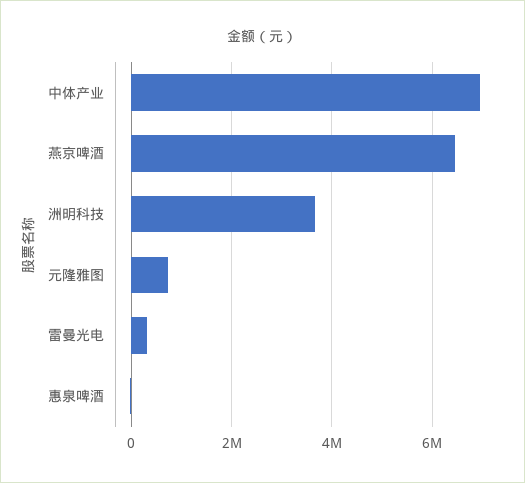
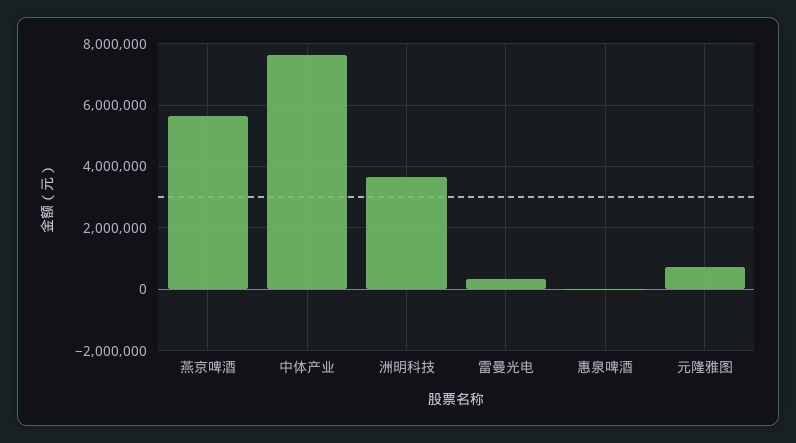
中体产业: 7000000 -> 7600000
燕京啤酒: 6400000 -> 5600000

